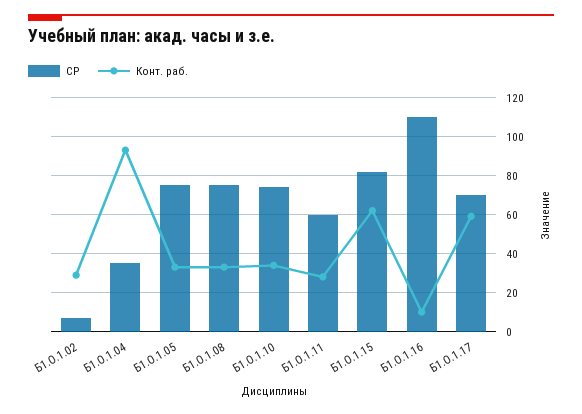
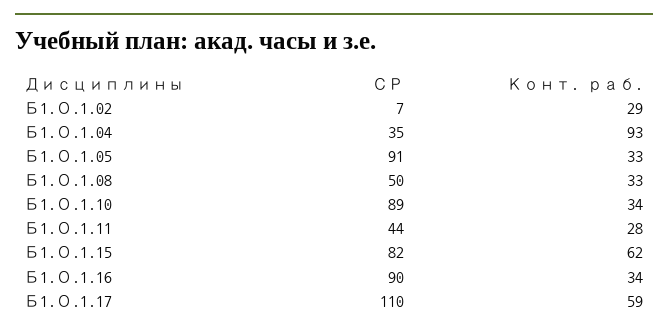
СР, Б1.О.1.05: 75 -> 91
СР, Б1.О.1.08: 75 -> 50
СР, Б1.О.1.10: 75 -> 89
СР, Б1.О.1.11: 60 -> 44
СР, Б1.О.1.16: 110 -> 90
Конт. раб., Б1.О.1.16: 10 -> 34
СР, Б1.О.1.17: 70 -> 110

